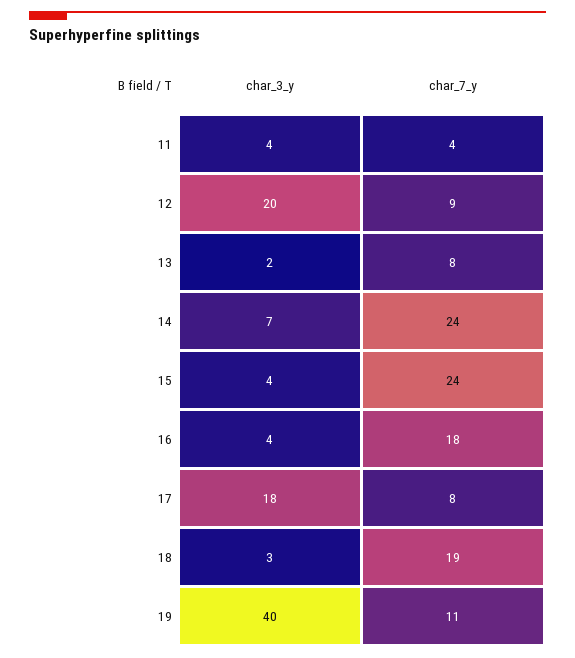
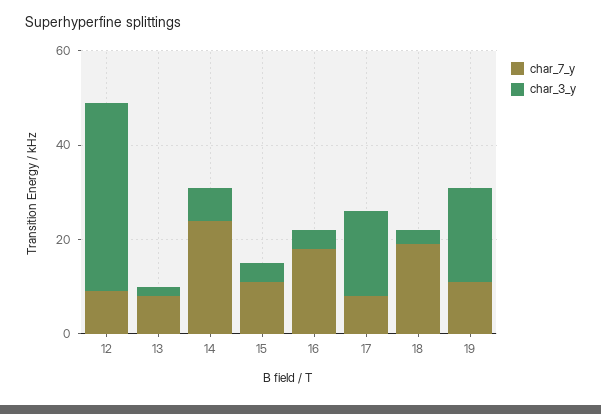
char_3_y, 11: 4 -> none
char_7_y, 11: 4 -> none
char_3_y, 12: 20 -> 40
char_7_y, 15: 24 -> 10
char_3_y, 19: 40 -> 20

